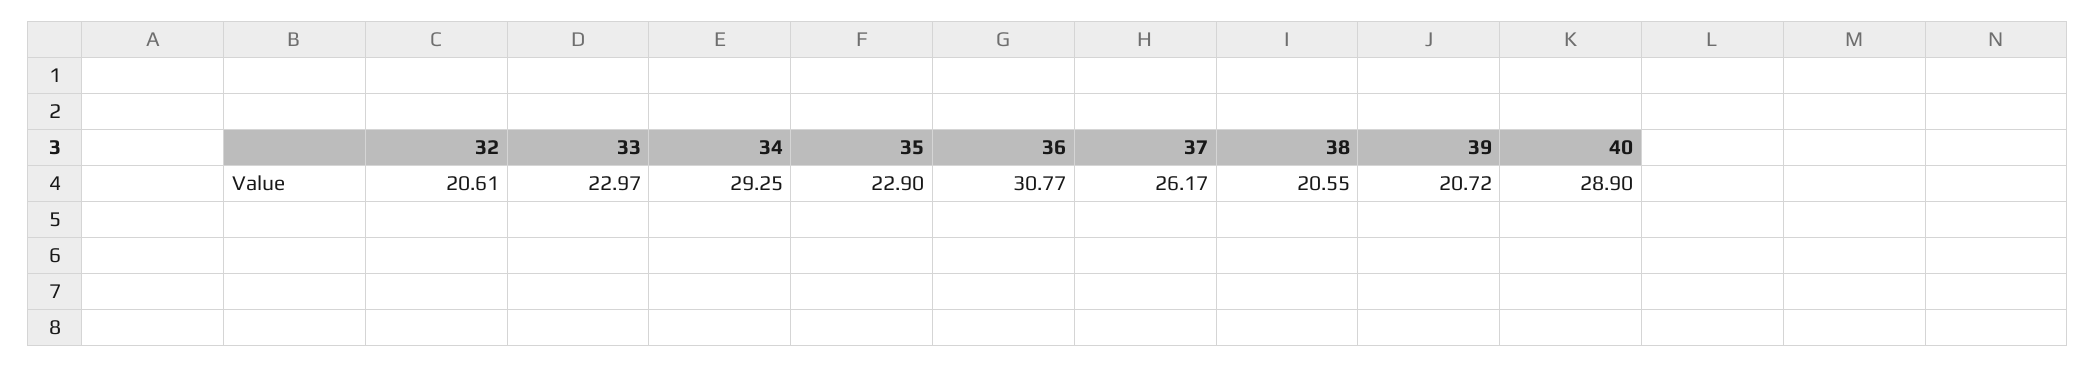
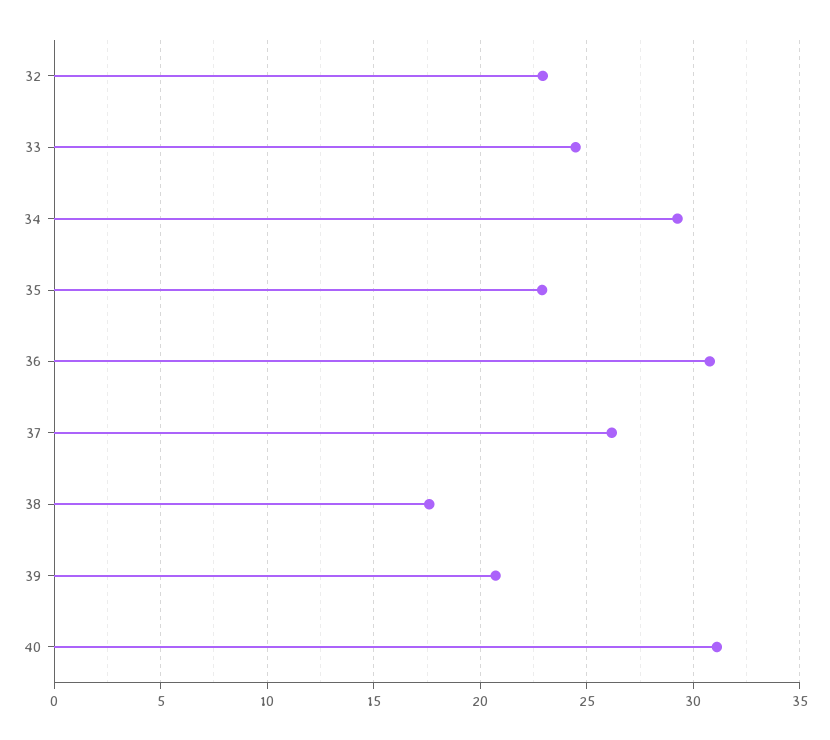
32: 20.61 -> 23
33: 22.97 -> 24.5
38: 20.55 -> 17.5
40: 28.9 -> 31

